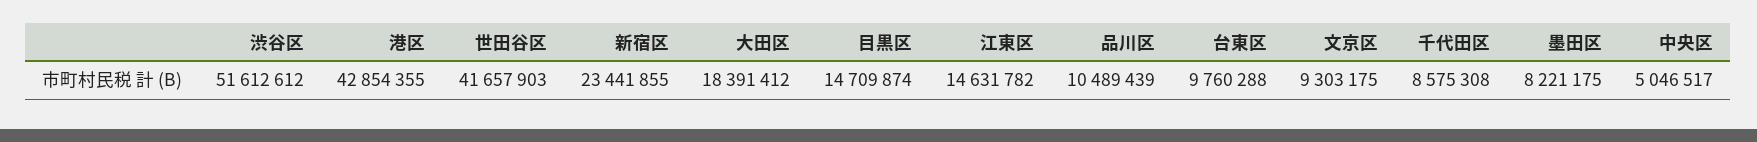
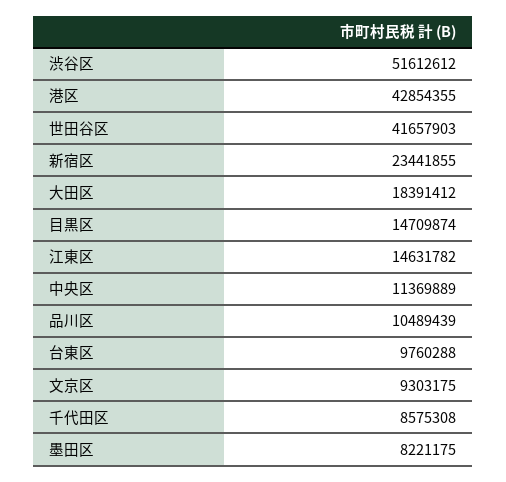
中央区: 5046517 -> 11369889

